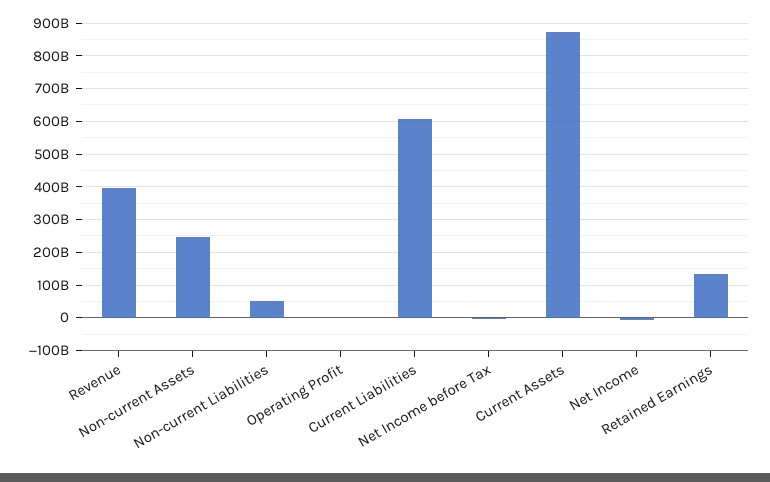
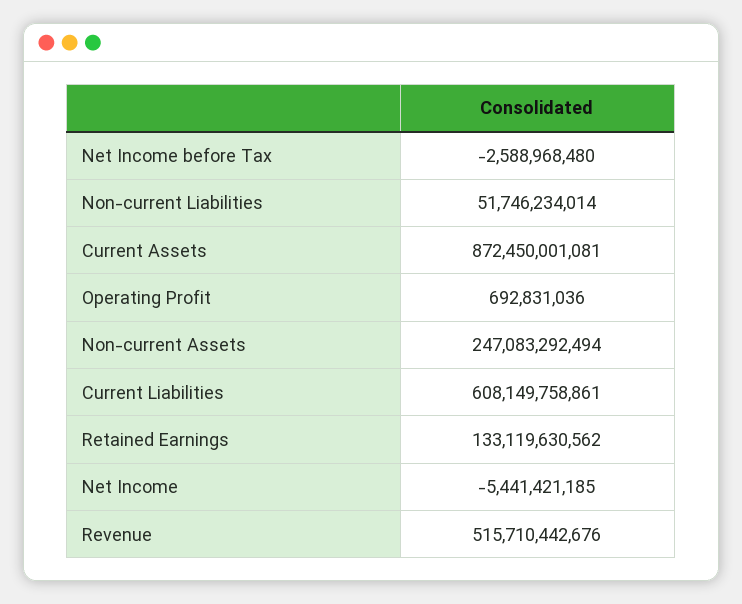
Revenue: 400000000000 -> 515710442676

